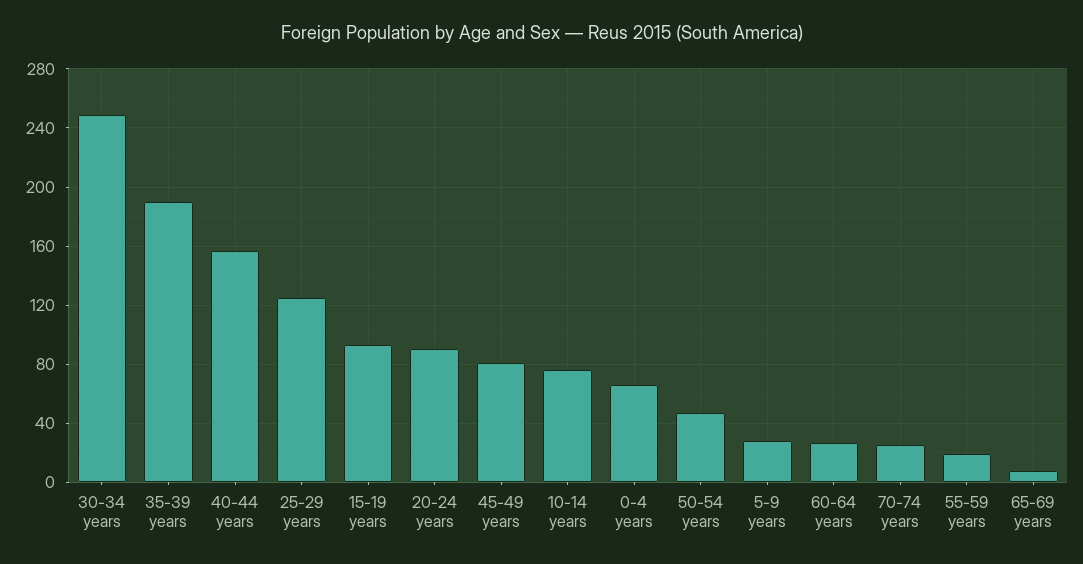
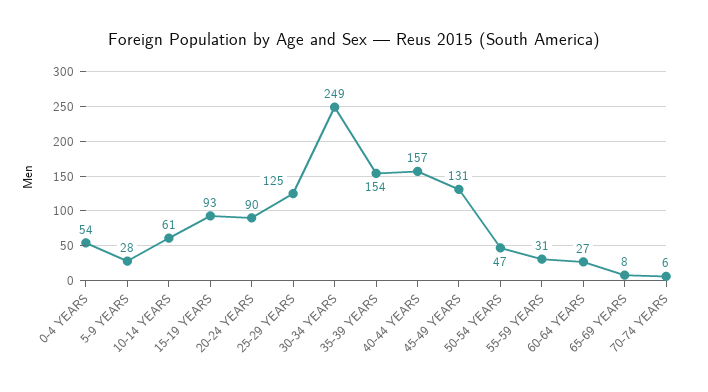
35-39 years: 190 -> 154
45-49 years: 80 -> 131
10-14 years: 75 -> 61
0-4 years: 65 -> 54
70-74 years: 25 -> 6
55-59 years: 20 -> 31

